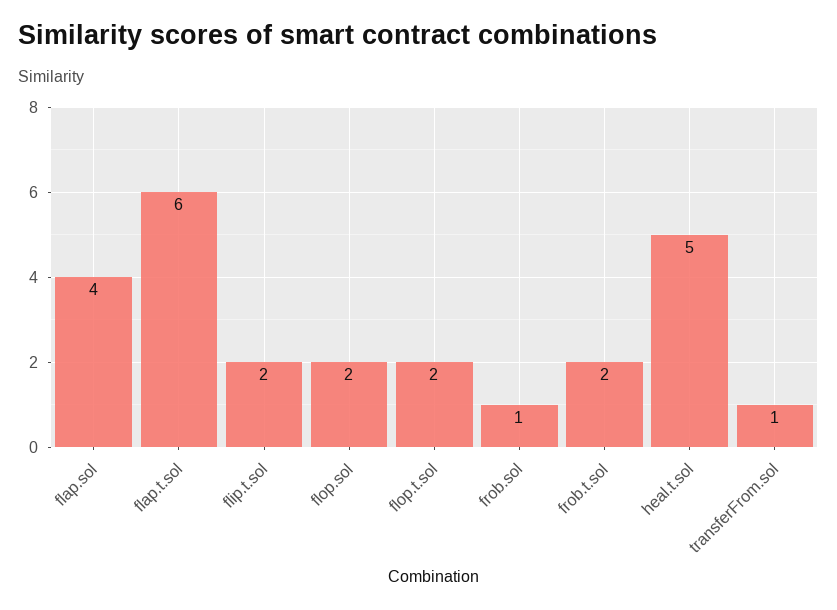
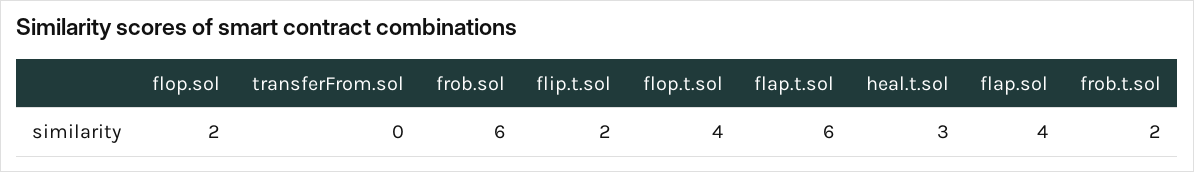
flop.t.sol: 2 -> 4
frob.sol: 1 -> 6
heal.t.sol: 5 -> 3
transferFrom.sol: 1 -> 0

